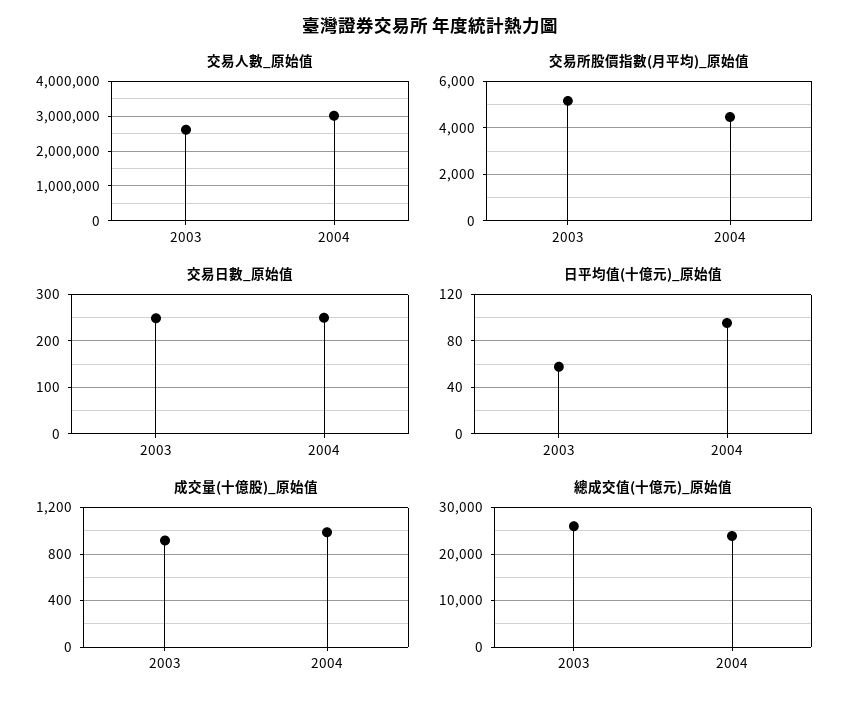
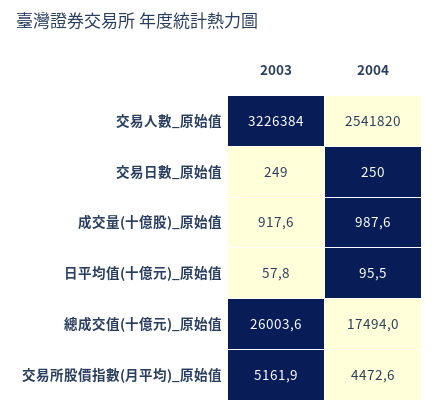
交易人數_原始值, 2003: 2600000 -> 3226384
交易人數_原始值, 2004: 3000000 -> 2541820
總成交值(十億元)_原始值, 2004: 24000 -> 17494

